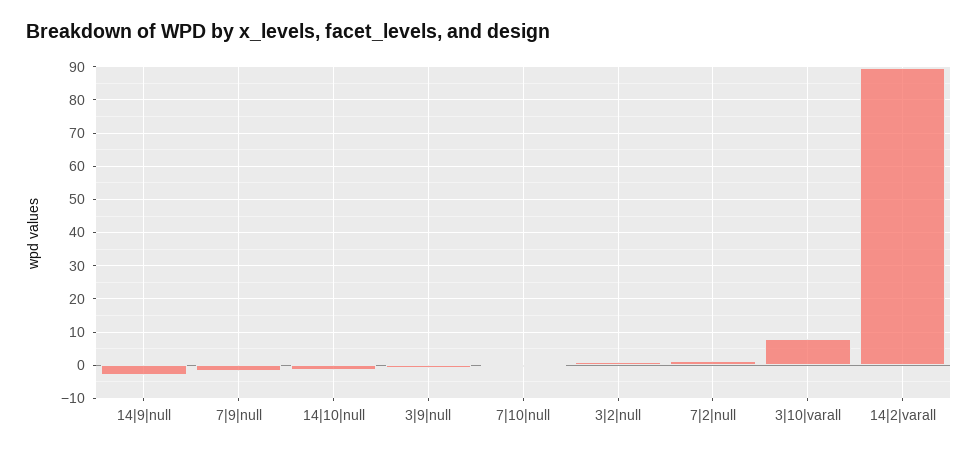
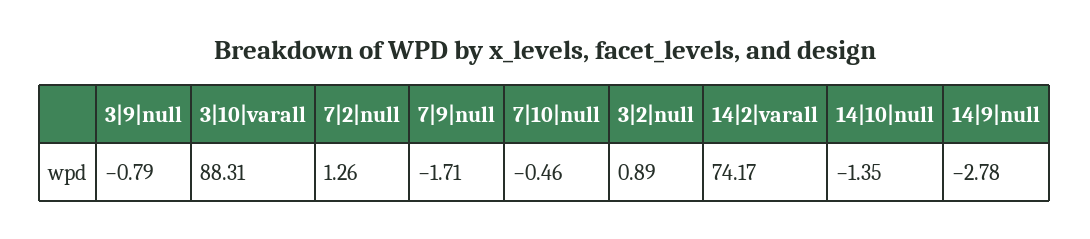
3|10|varall: 8 -> 88.31
14|2|varall: 90 -> 74.17

